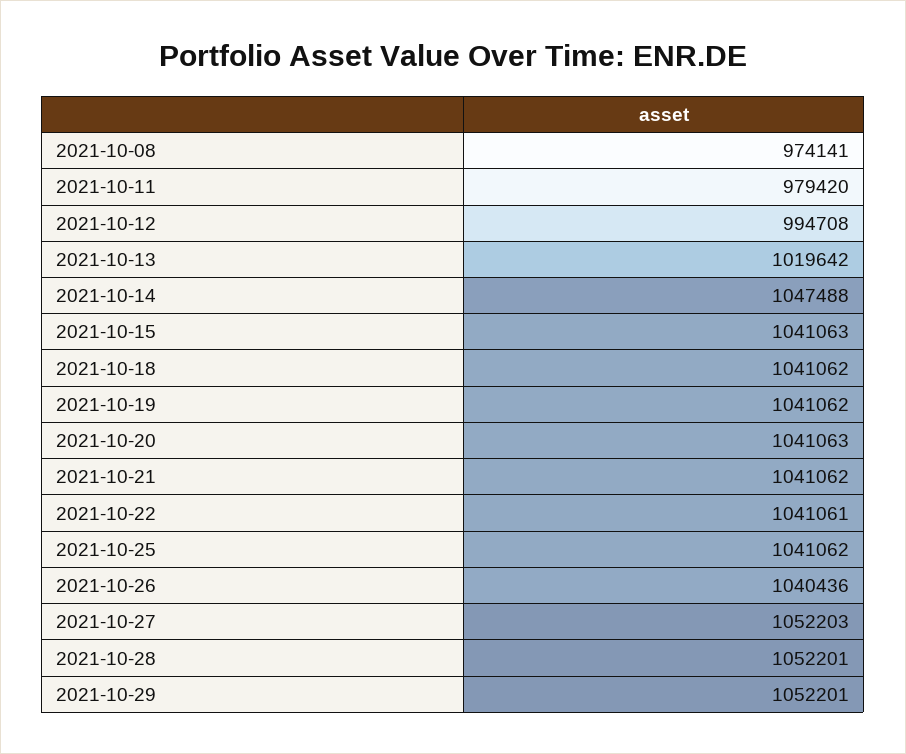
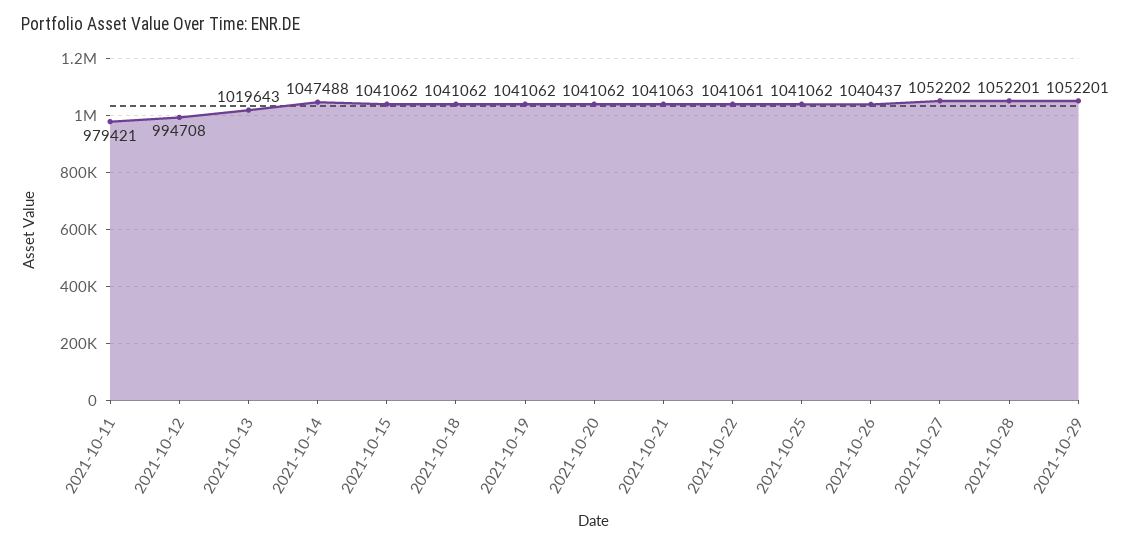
2021-10-08: 974141 -> none
2021-10-11: 979420 -> 979421
2021-10-13: 1019642 -> 1019643
2021-10-15: 1041063 -> 1041062
2021-10-20: 1041063 -> 1041062
2021-10-21: 1041062 -> 1041063
2021-10-26: 1040436 -> 1040437
2021-10-27: 1052203 -> 1052202

